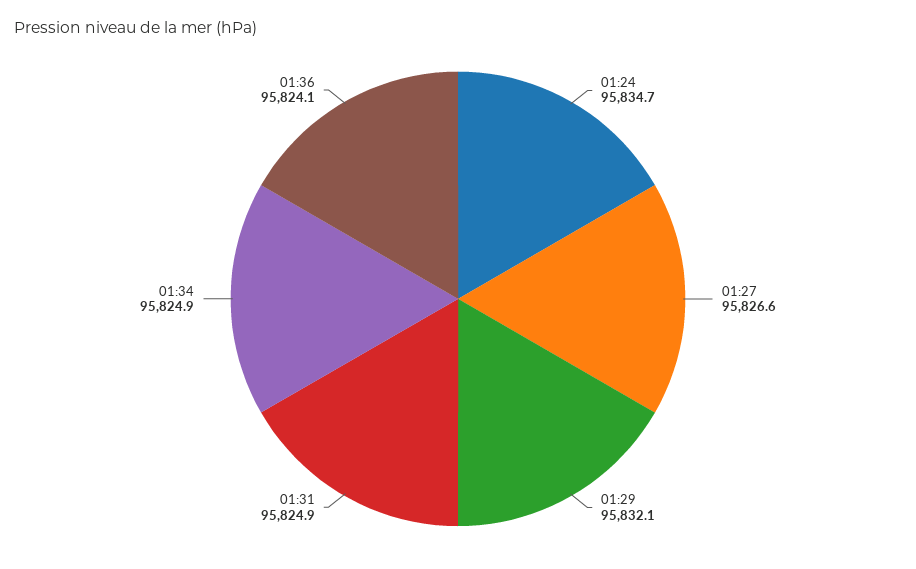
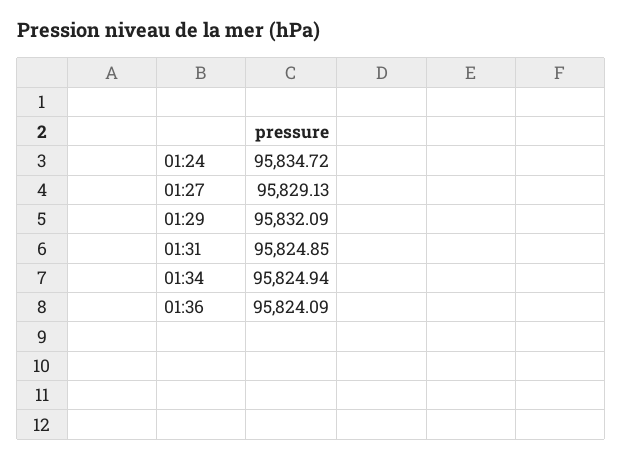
01:27: 95826.6 -> 95829.13

